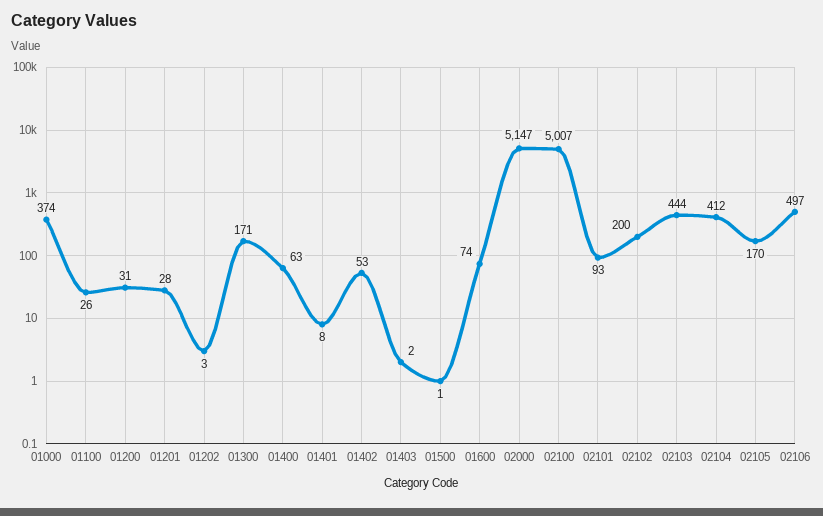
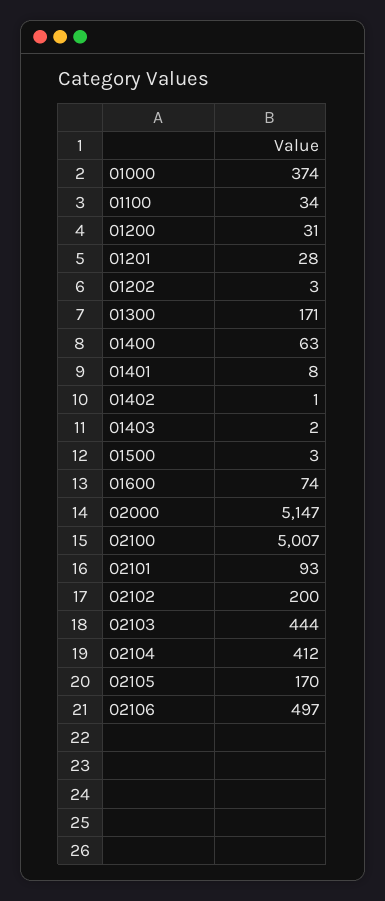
01100: 26 -> 34
01402: 53 -> 1
01500: 1 -> 3

